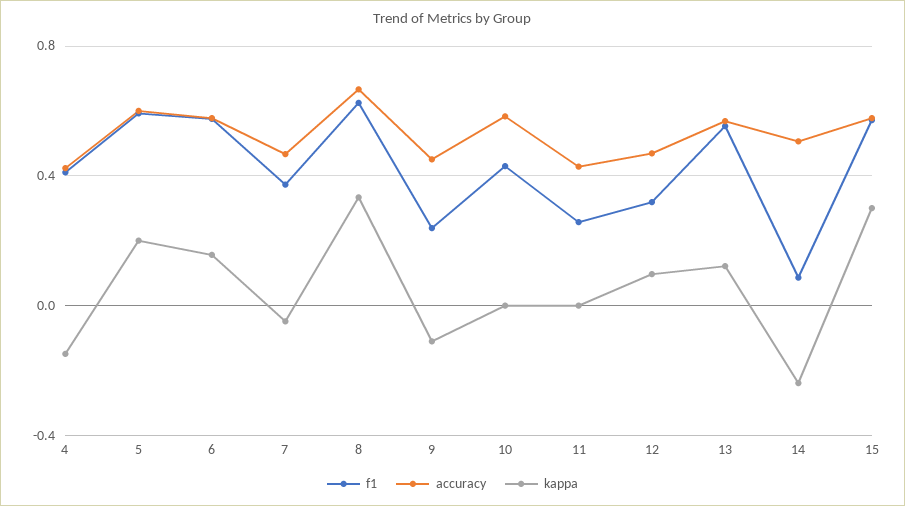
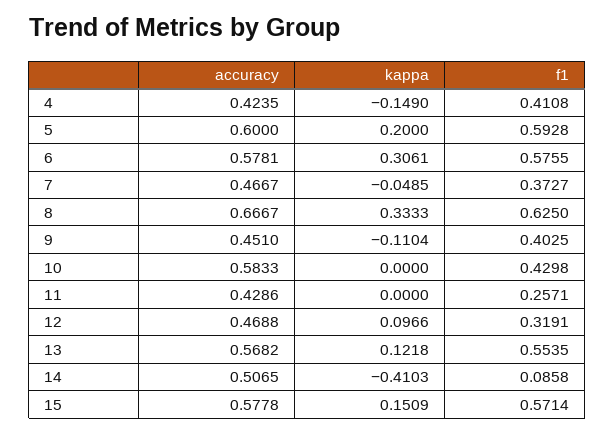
kappa, 6: 0.15 -> 0.3061
f1, 9: 0.25 -> 0.4025
kappa, 14: -0.25 -> -0.4103
kappa, 15: 0.3 -> 0.1509

